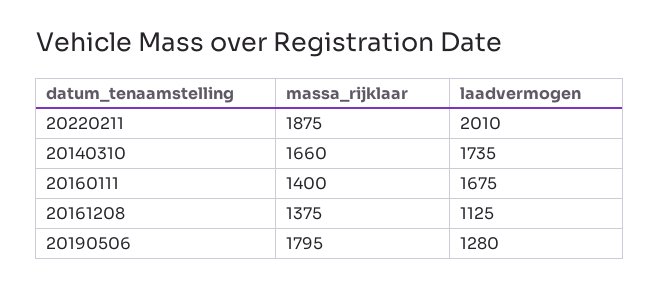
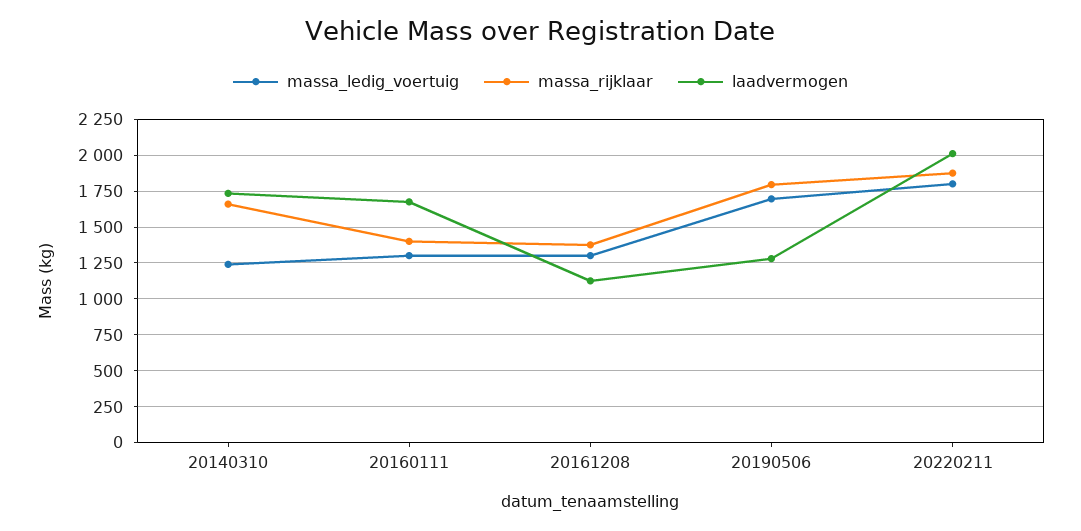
massa_ledig_voertuig, 20140310: none -> 1250
massa_ledig_voertuig, 20160111: none -> 1300
massa_ledig_voertuig, 20161208: none -> 1300
massa_ledig_voertuig, 20190506: none -> 1700
massa_ledig_voertuig, 20220211: none -> 1800

